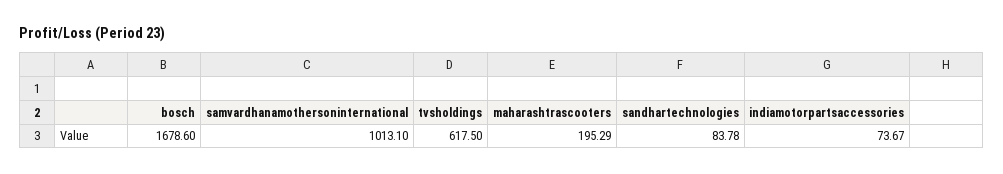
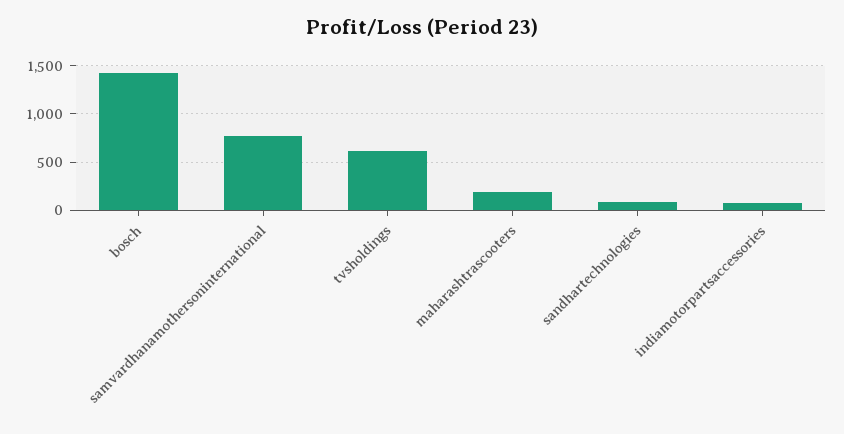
bosch: 1678.6 -> 1400
samvardhanamothersoninternational: 1013.1 -> 800

